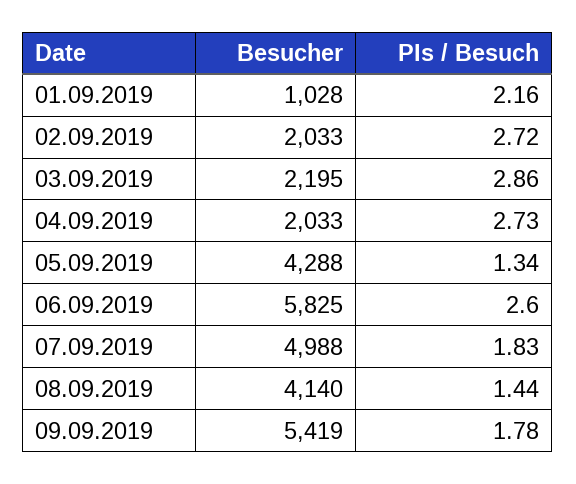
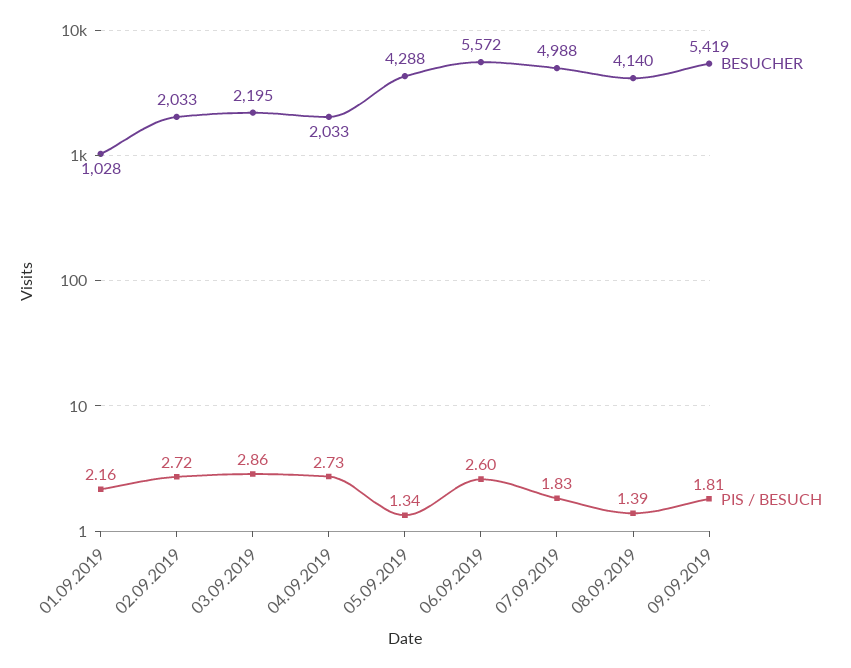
Besucher, 06.09.2019: 5825 -> 5572
PIs / Besuch, 08.09.2019: 1.44 -> 1.39
PIs / Besuch, 09.09.2019: 1.78 -> 1.81

